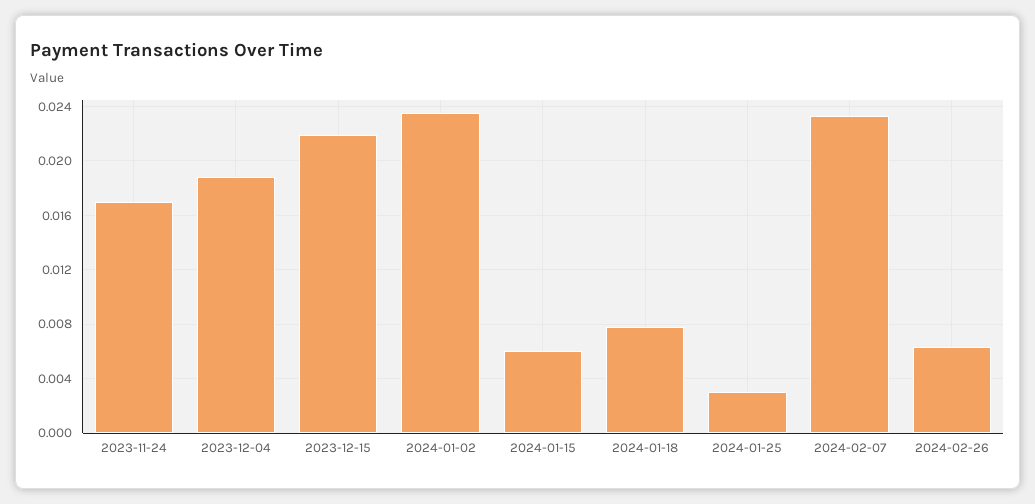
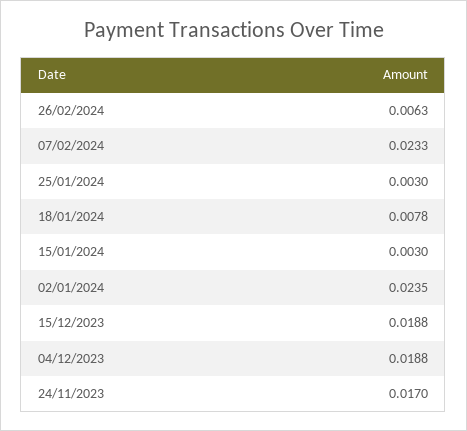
2023-12-15: 0.022 -> 0.0188
2024-01-15: 0.006 -> 0.003

